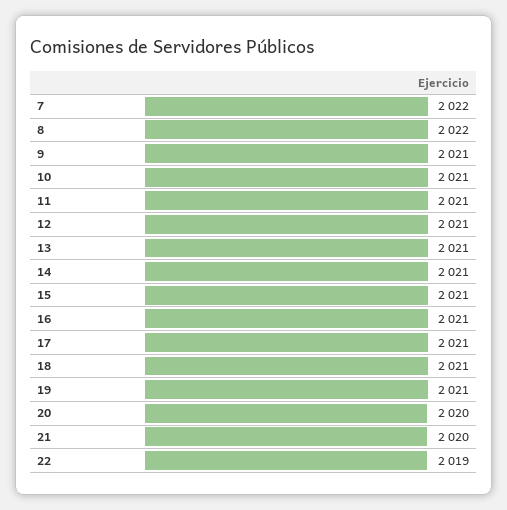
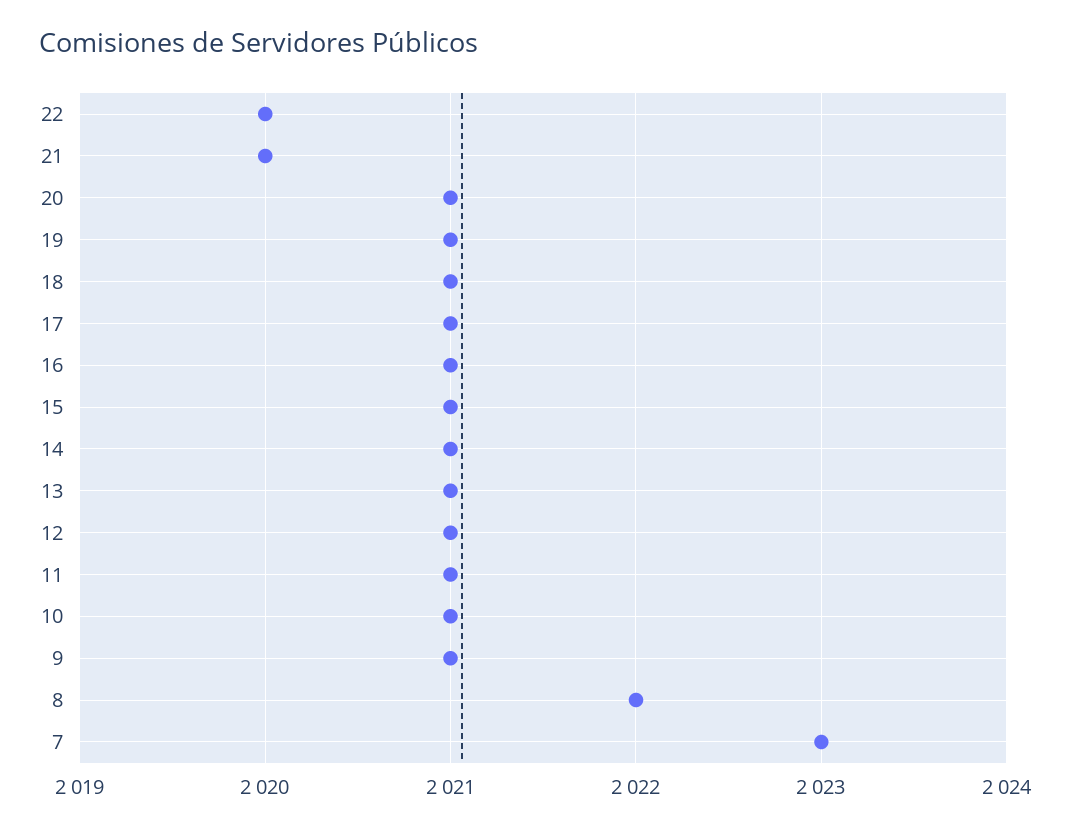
7: 2022 -> 2023
20: 2020 -> 2021
22: 2019 -> 2020

